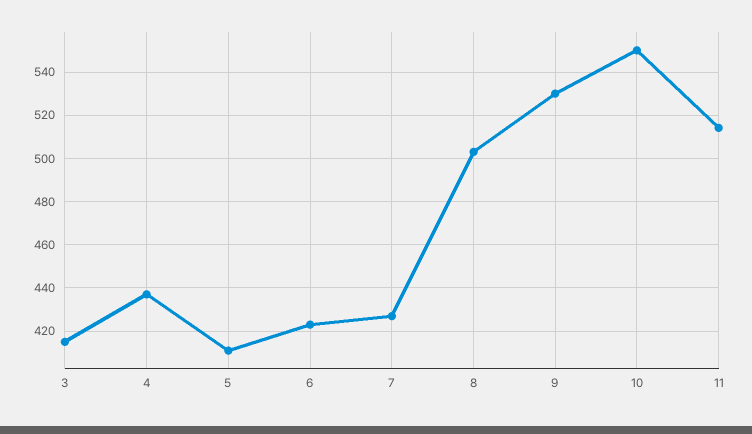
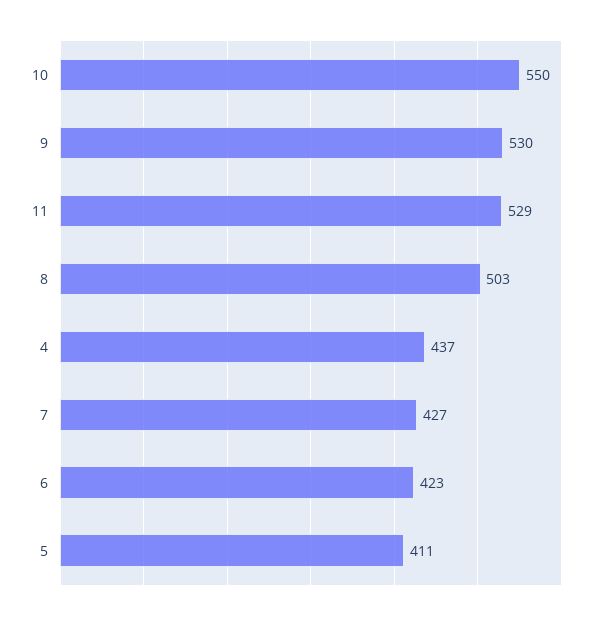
3: 415 -> none
11: 515 -> 529

